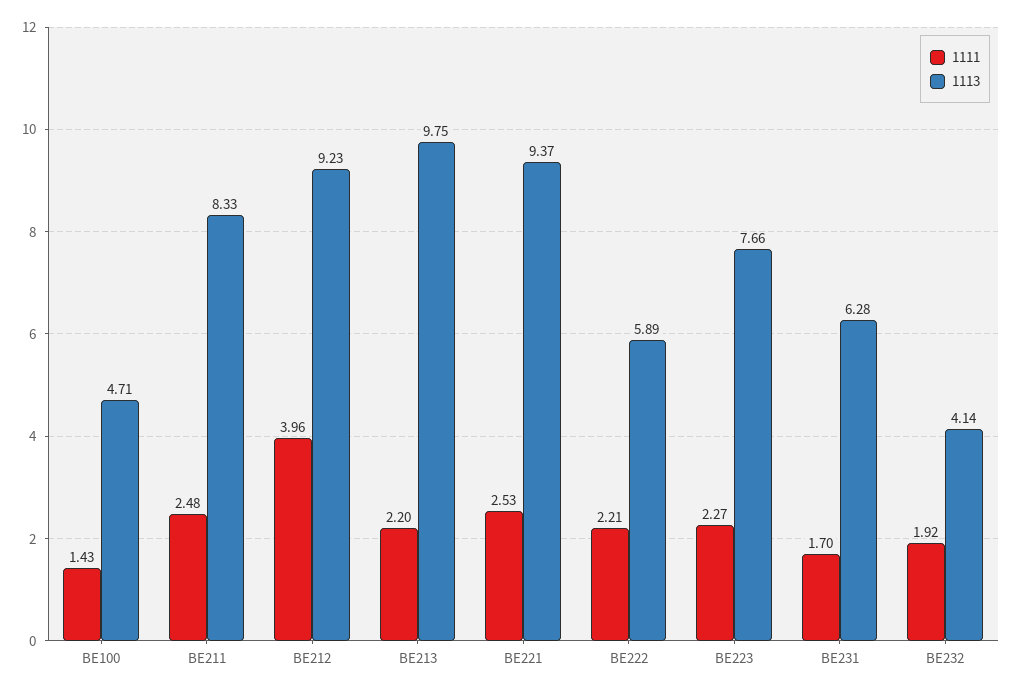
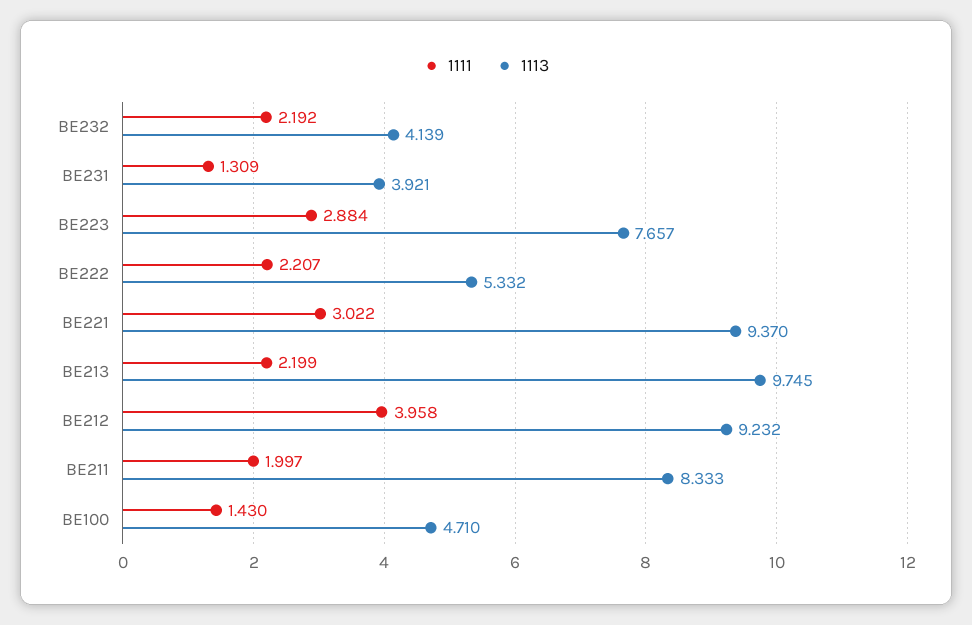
1111, BE211: 2.48 -> 1.997
1111, BE221: 2.53 -> 3.022
1113, BE222: 5.89 -> 5.332
1111, BE223: 2.27 -> 2.884
1111, BE231: 1.7 -> 1.309
1113, BE231: 6.28 -> 3.921
1111, BE232: 1.92 -> 2.192

